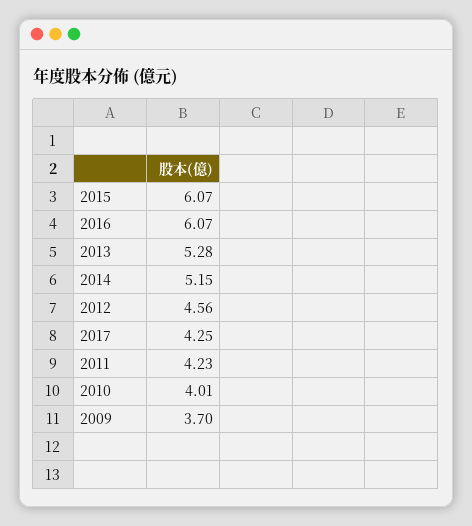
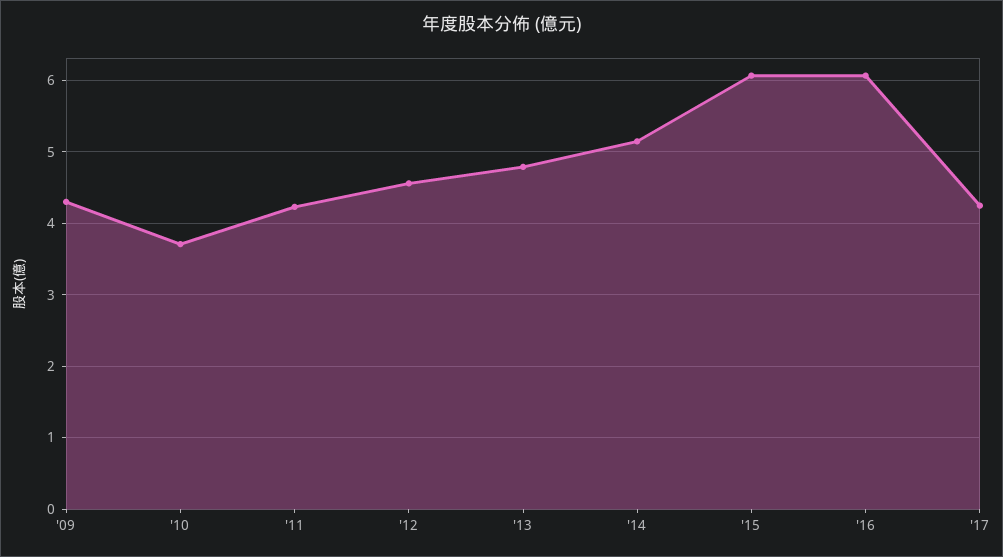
2013: 5.28 -> 4.8
2010: 4.01 -> 3.7
2009: 3.7 -> 4.3

